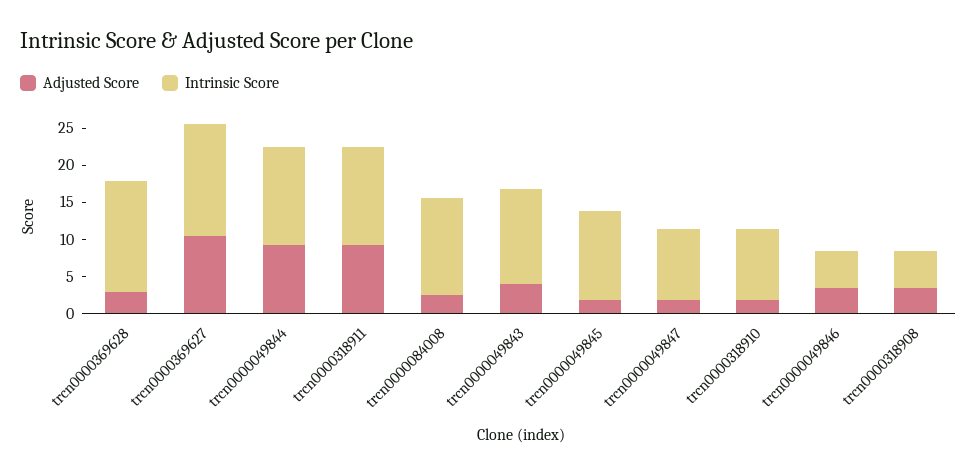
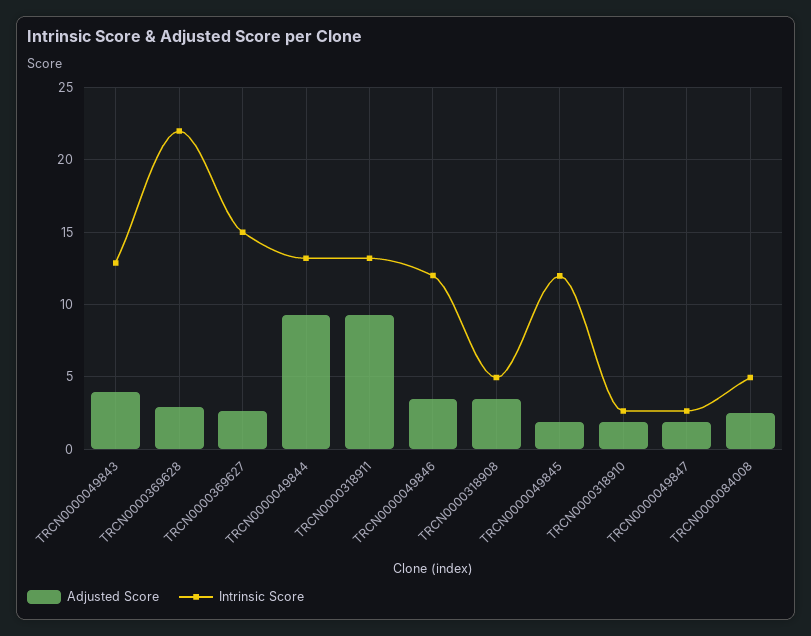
Intrinsic Score, trcn0000369628: 15 -> 22
Adjusted Score, trcn0000369627: 10 -> 2.5
Intrinsic Score, trcn0000084008: 12.5 -> 5
Intrinsic Score, trcn0000049847: 10 -> 2.5
Intrinsic Score, trcn0000318910: 10 -> 2.5
Intrinsic Score, trcn0000049846: 5 -> 12

